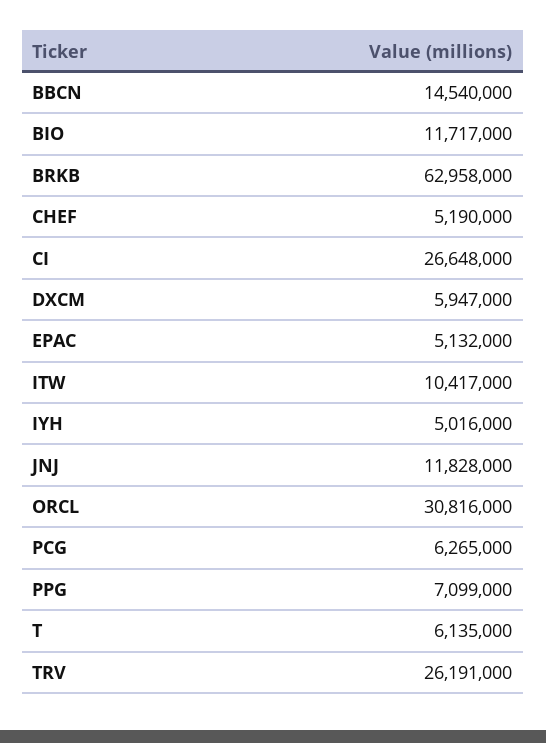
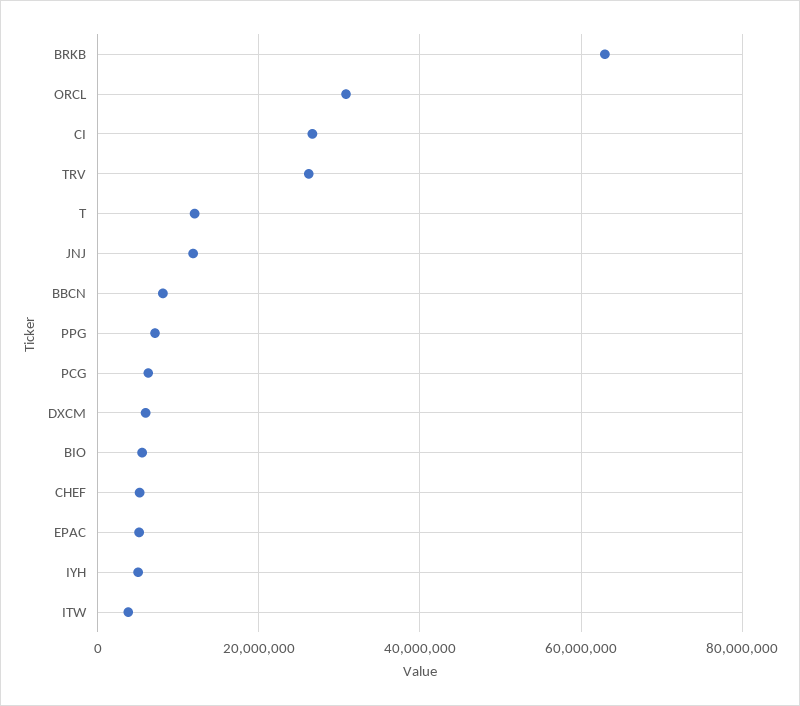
BBCN: 14540000 -> 8000000
BIO: 11717000 -> 6000000
ITW: 10417000 -> 4000000
T: 6135000 -> 12000000

